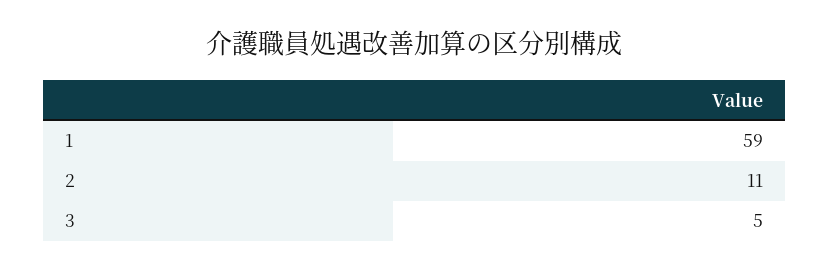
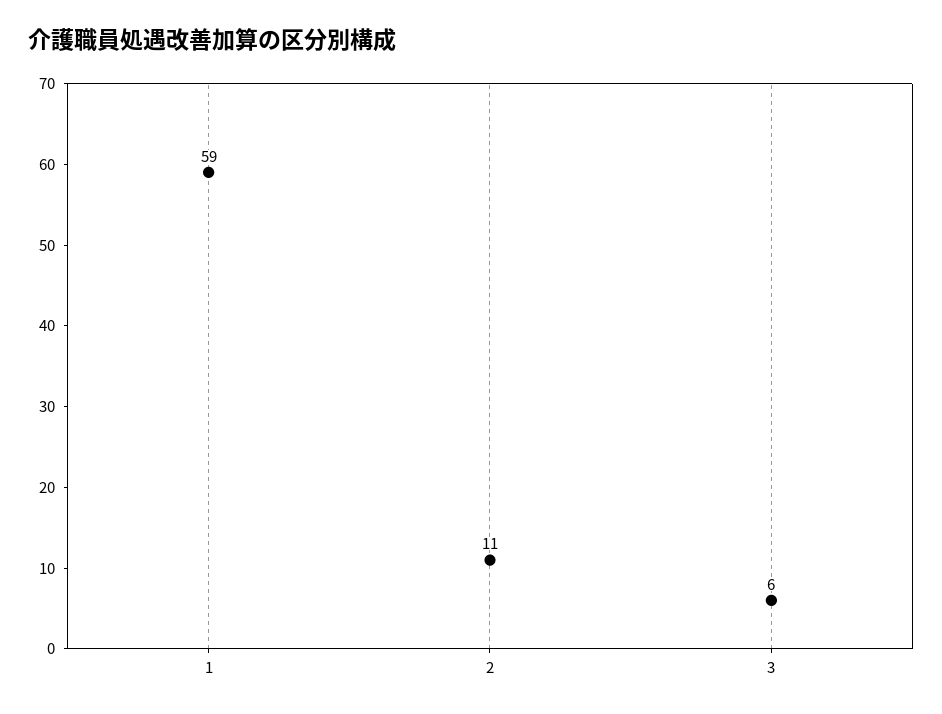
3: 5 -> 6

